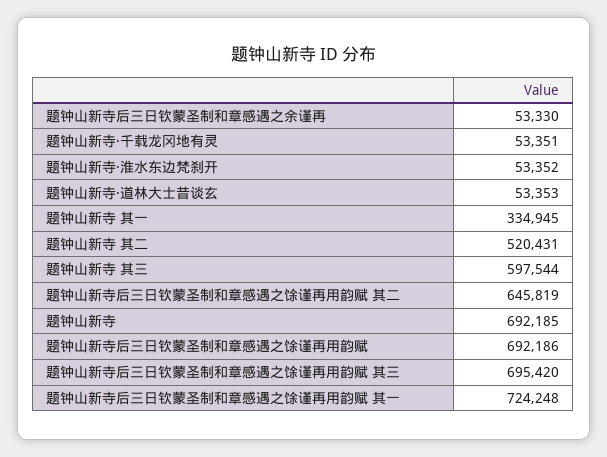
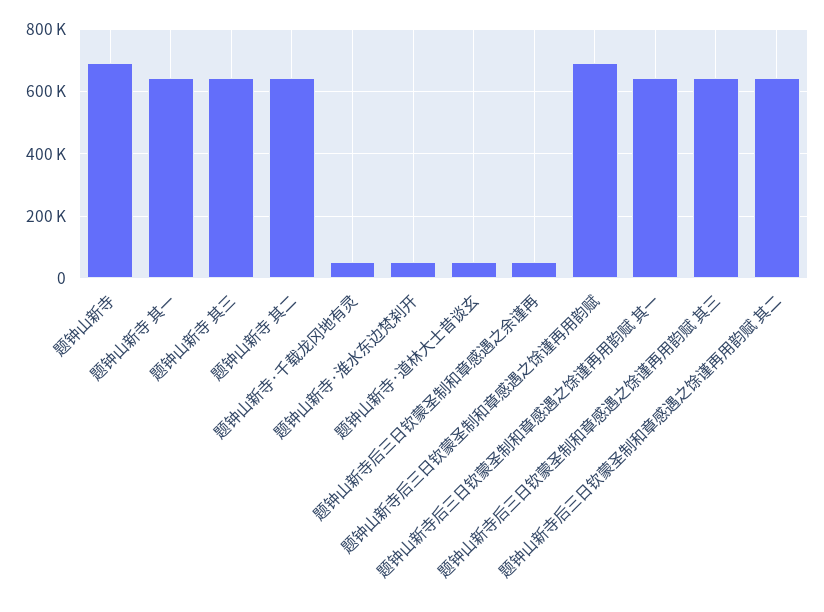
题钟山新寺 其一: 334945 -> 640000
题钟山新寺 其二: 520431 -> 640000
题钟山新寺 其三: 597544 -> 640000
题钟山新寺后三日钦蒙圣制和章感遇之馀谨再用韵赋 其三: 695420 -> 640000
题钟山新寺后三日钦蒙圣制和章感遇之馀谨再用韵赋 其一: 724248 -> 640000

